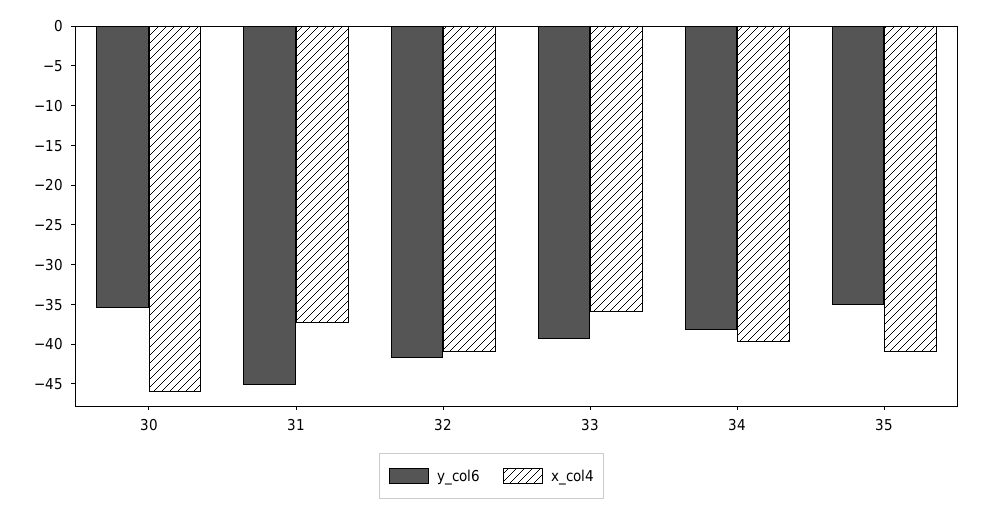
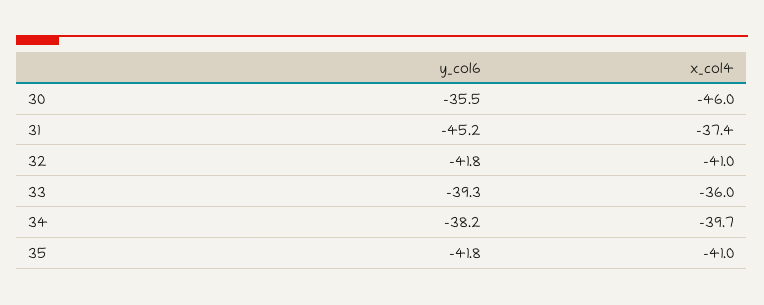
y_col6, 35: -35 -> -41.8

